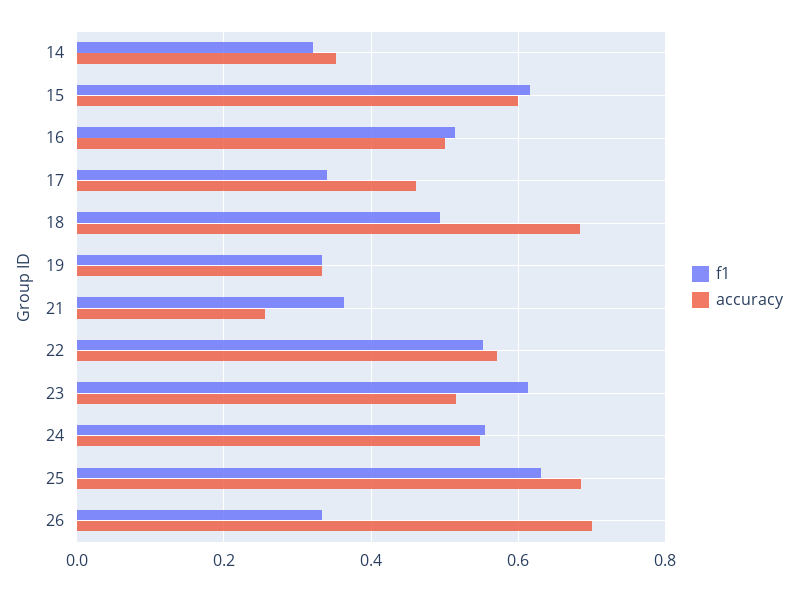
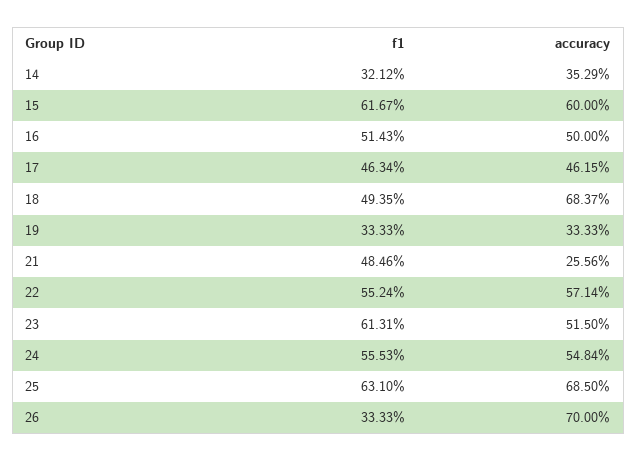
f1, 17: 0.34 -> 0.4634
f1, 21: 0.36 -> 0.4846

